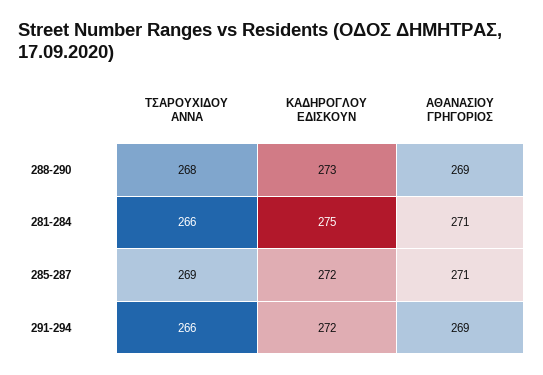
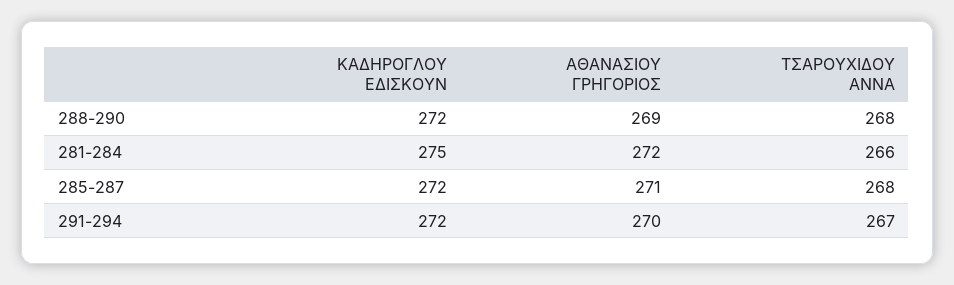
ΚΑΔΗΡΟΓΛΟΥ ΕΔΙΣΚΟΥΝ, 288-290: 273 -> 272
ΑΘΑΝΑΣΙΟΥ ΓΡΗΓΟΡΙΟΣ, 281-284: 271 -> 272
ΤΣΑΡΟΥΧΙΔΟΥ ΑΝΝΑ, 285-287: 269 -> 268
ΤΣΑΡΟΥΧΙΔΟΥ ΑΝΝΑ, 291-294: 266 -> 267
ΑΘΑΝΑΣΙΟΥ ΓΡΗΓΟΡΙΟΣ, 291-294: 269 -> 270

